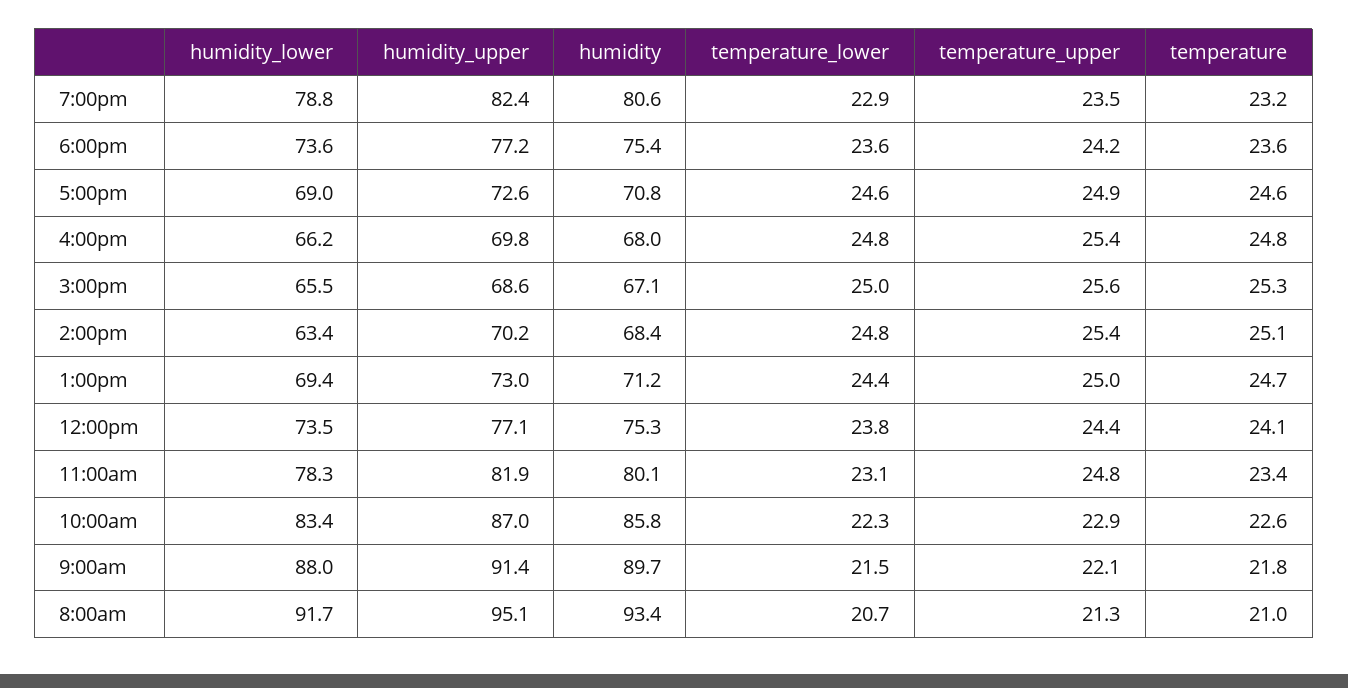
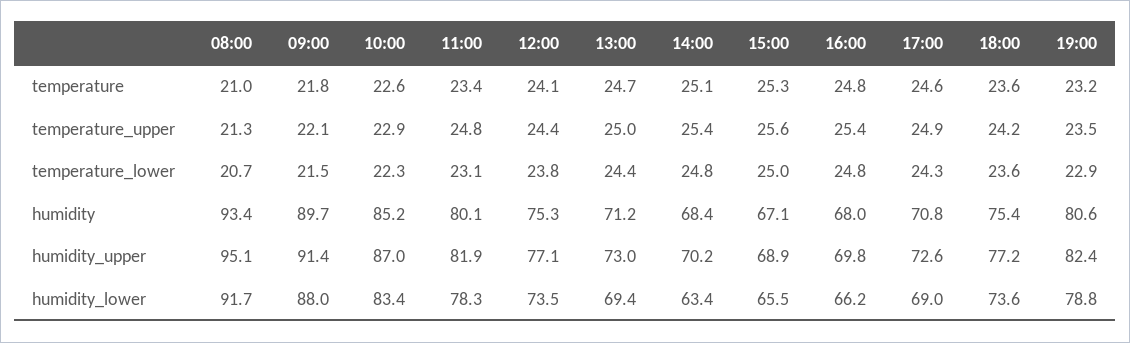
temperature_lower, 5:00pm: 24.6 -> 24.3
humidity_upper, 3:00pm: 68.6 -> 68.9
humidity, 10:00am: 85.8 -> 85.2

